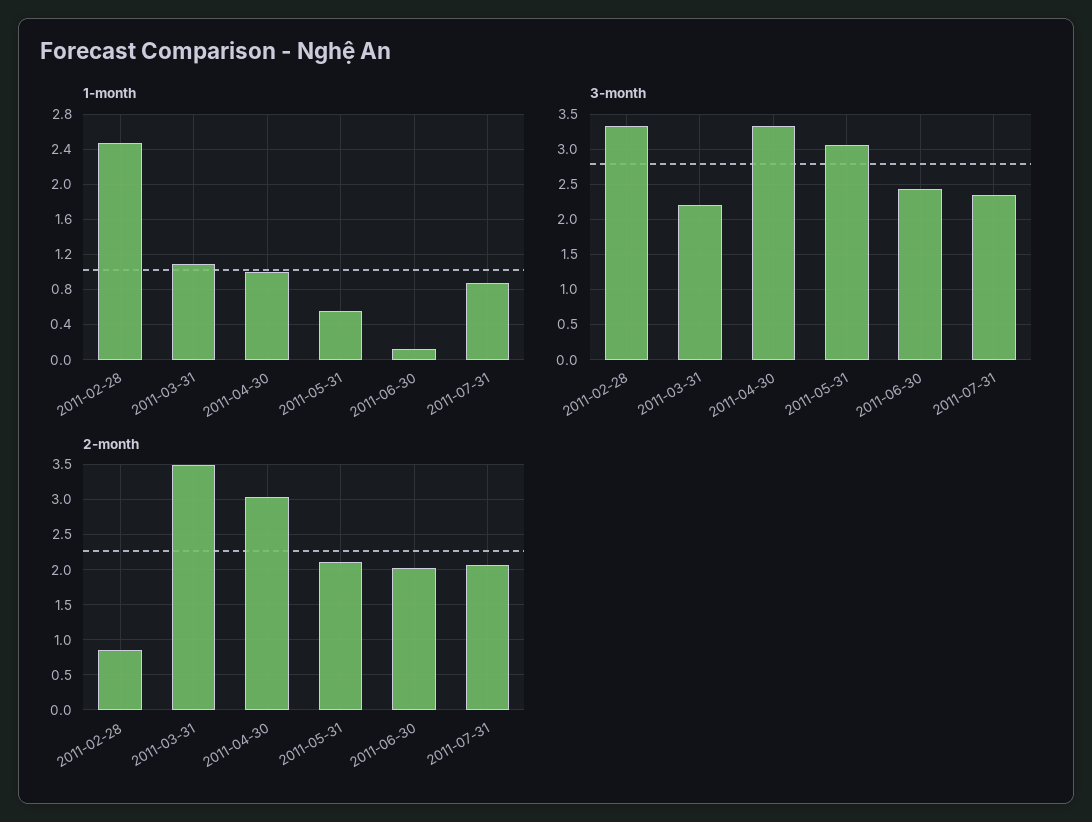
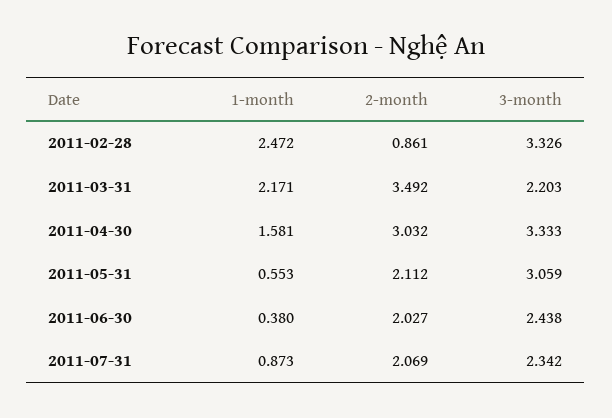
1-month, 2011-03-31: 1.1 -> 2.171
1-month, 2011-04-30: 1 -> 1.581
1-month, 2011-06-30: 0.1 -> 0.38

